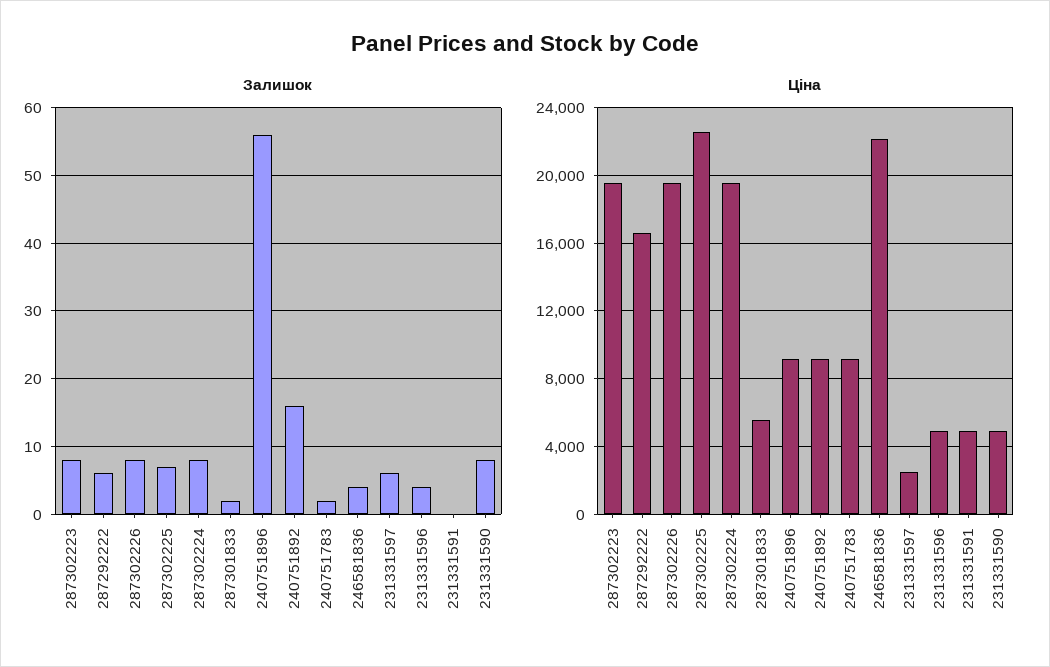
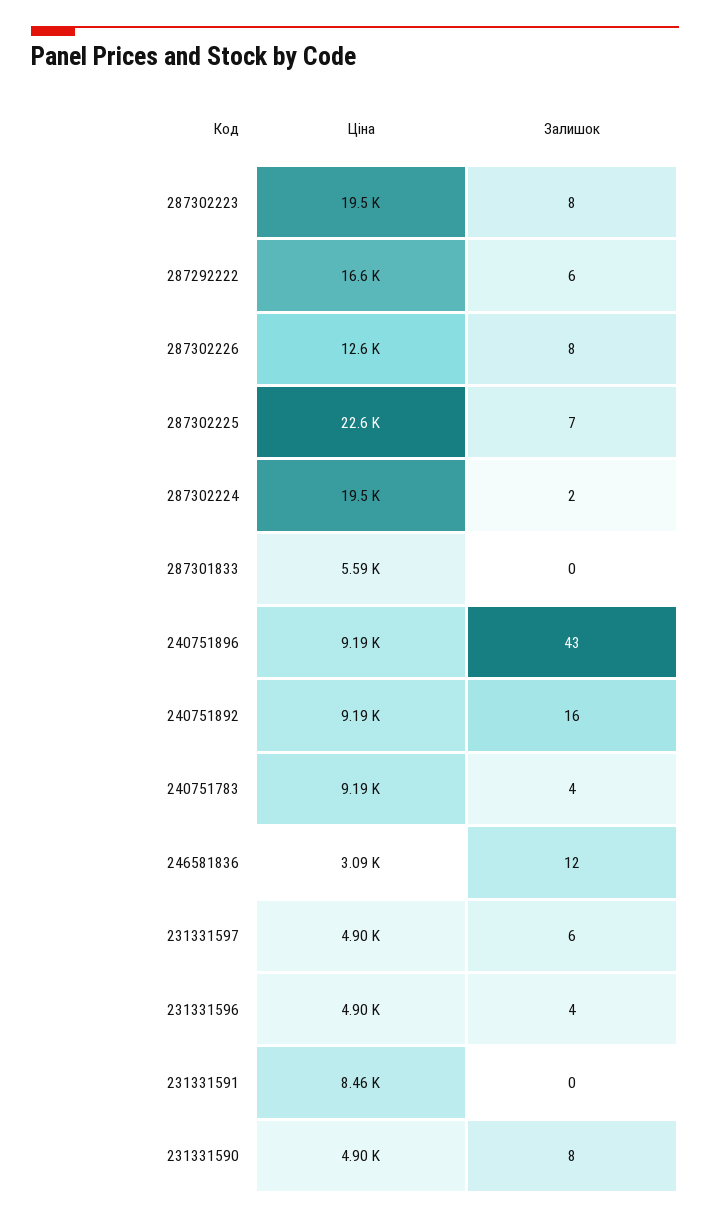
Залишок, 287302224: 8 -> 2
Залишок, 287301833: 2 -> 0
Залишок, 240751896: 56 -> 43
Залишок, 240751783: 2 -> 4
Залишок, 246581836: 4 -> 12
Ціна, 287302226: 19500 -> 12600
Ціна, 246581836: 22000 -> 3090
Ціна, 231331597: 2500 -> 4900
Ціна, 231331591: 5000 -> 8460

